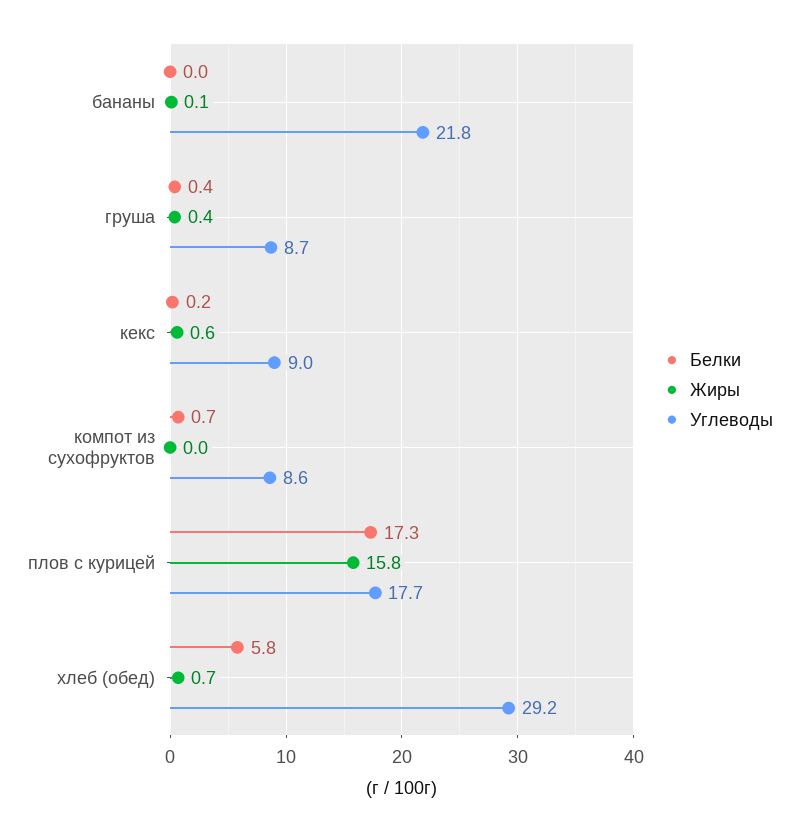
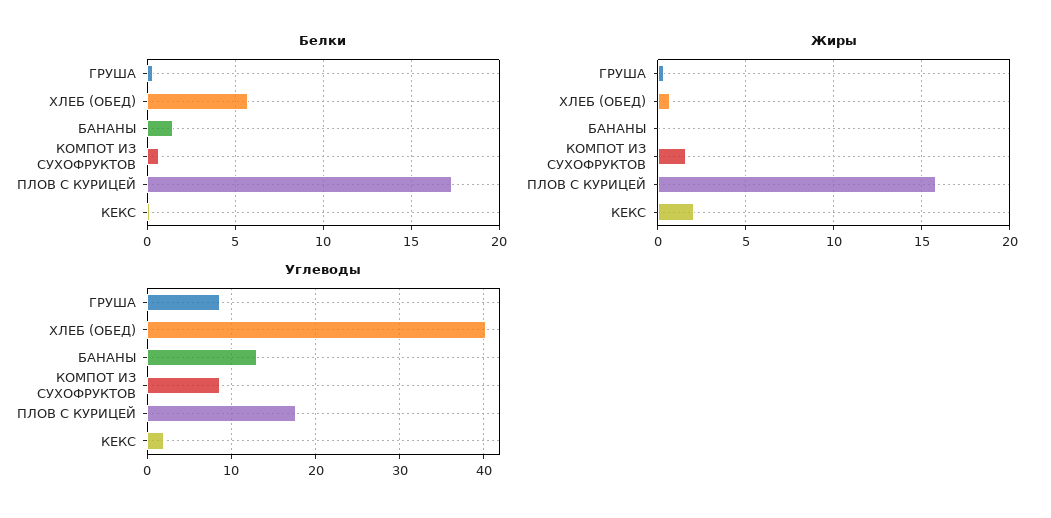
Белки, бананы: 0 -> 1.5
Углеводы, бананы: 21.8 -> 13
Жиры, кекс: 0.6 -> 2
Углеводы, кекс: 9 -> 2
Жиры, компот из сухофруктов: 0 -> 1.5
Углеводы, хлеб (обед): 29.2 -> 40

